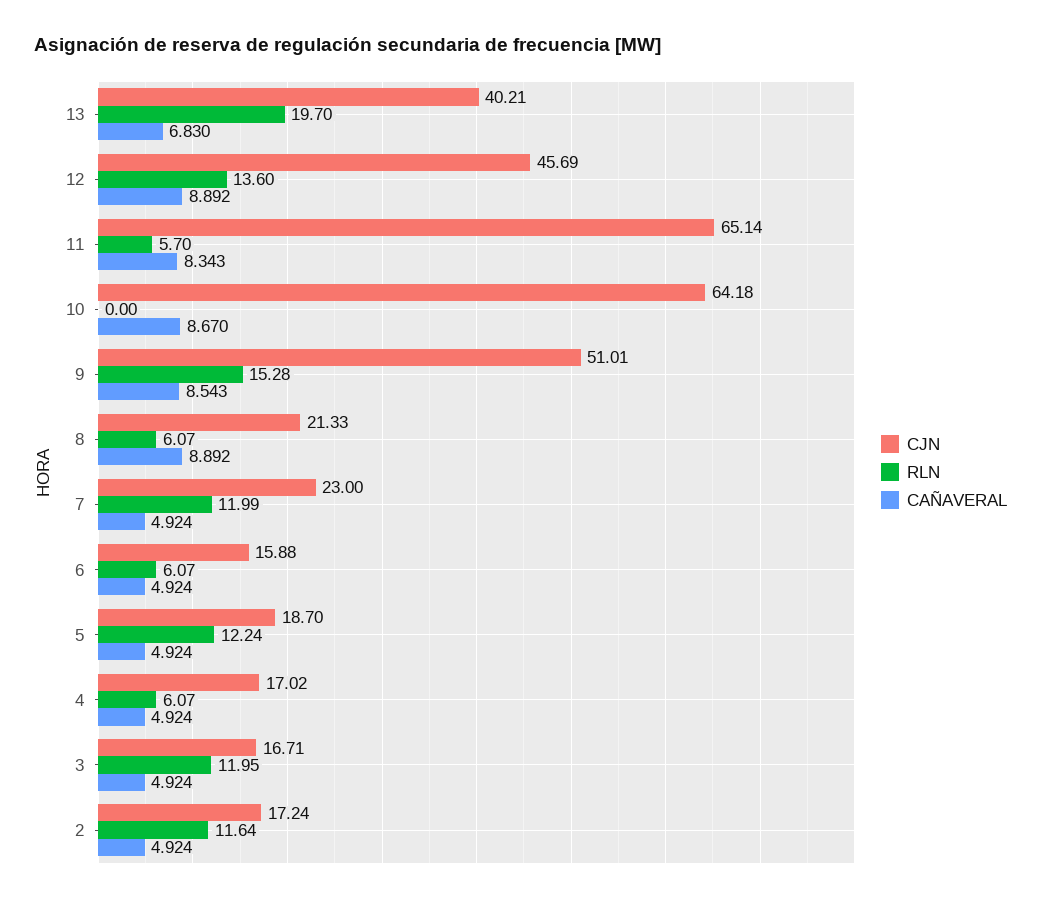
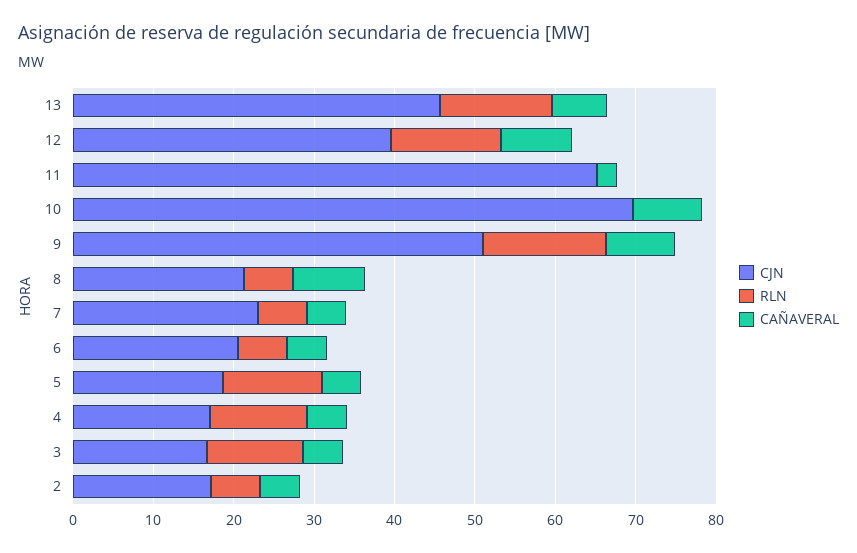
CJN, 13: 40.21 -> 46
RLN, 13: 19.7 -> 14
CJN, 12: 45.69 -> 40
RLN, 11: 5.7 -> 0
CAÑAVERAL, 11: 8.343 -> 2
CJN, 10: 64.18 -> 70
RLN, 7: 11.99 -> 6
CJN, 6: 15.88 -> 20
RLN, 4: 6.07 -> 12
RLN, 2: 11.64 -> 6

